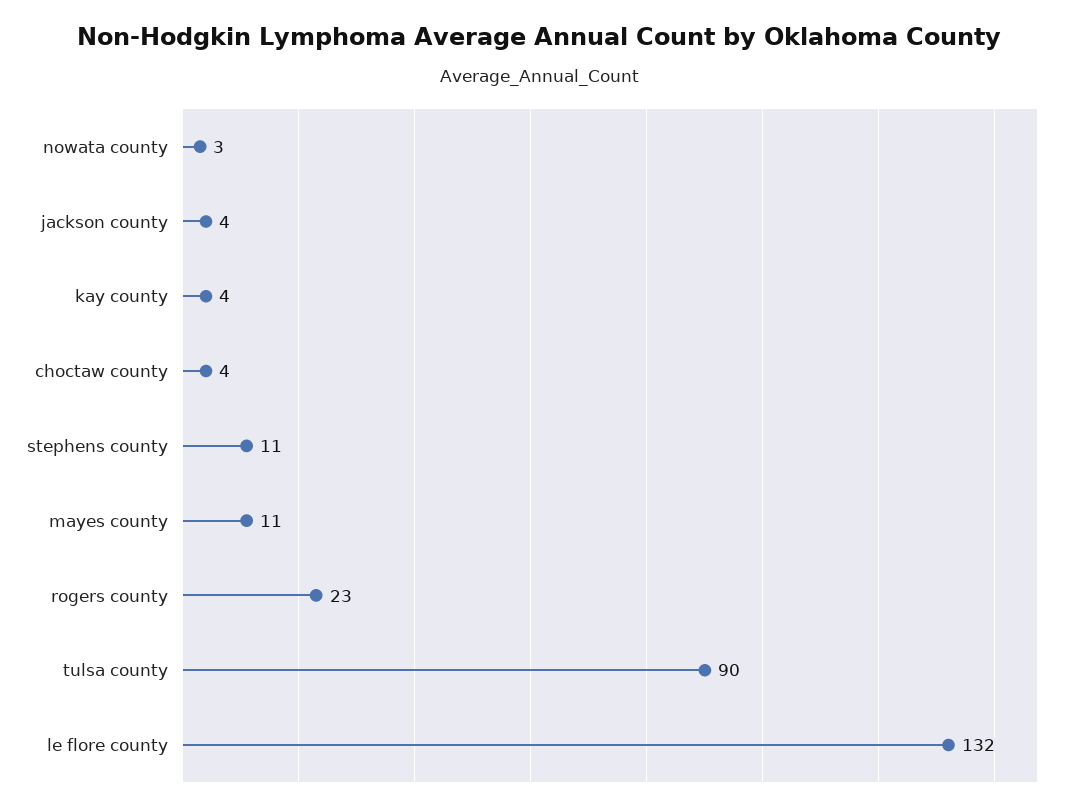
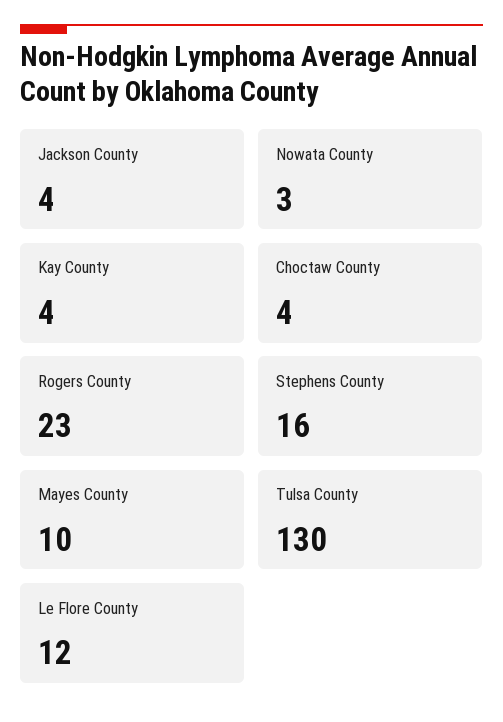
stephens county: 11 -> 16
mayes county: 11 -> 10
tulsa county: 90 -> 130
le flore county: 132 -> 12

